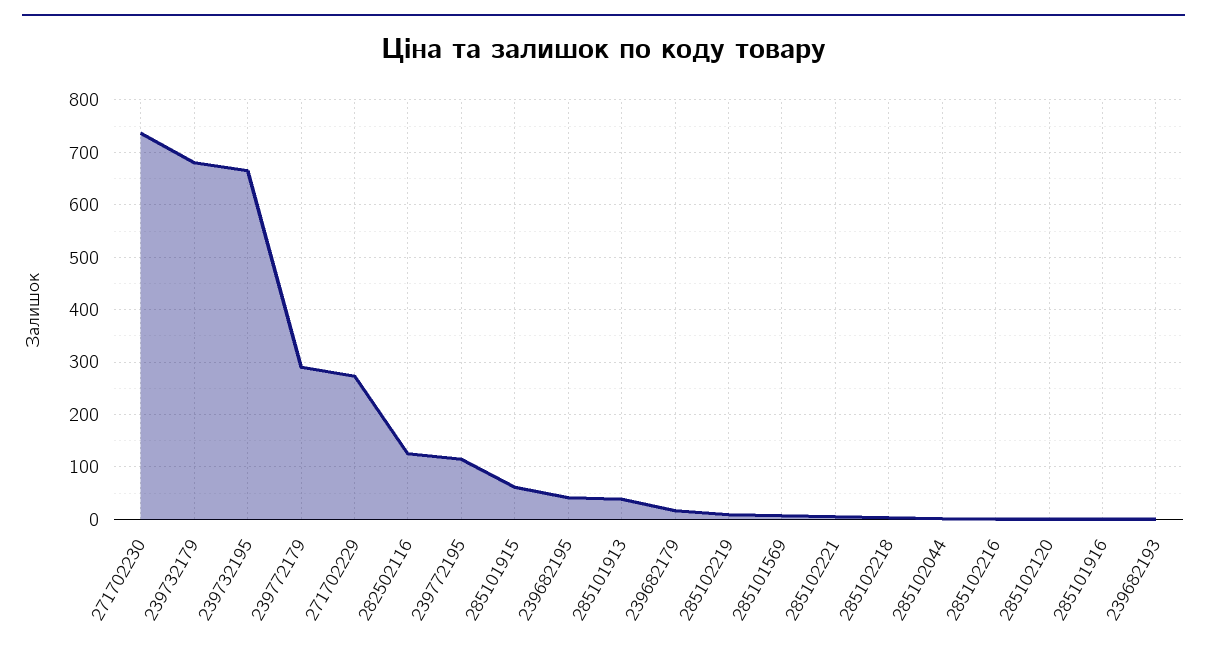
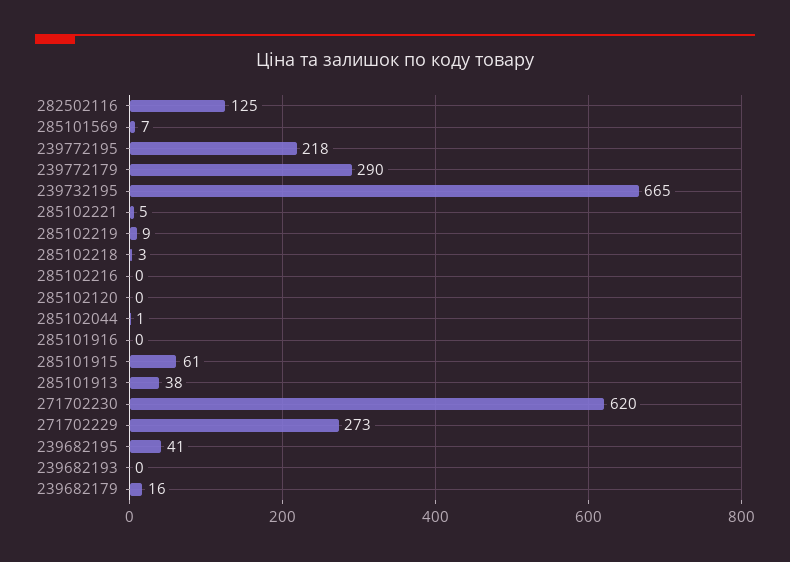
271702230: 740 -> 620
239732179: 680 -> none
239772195: 120 -> 218

